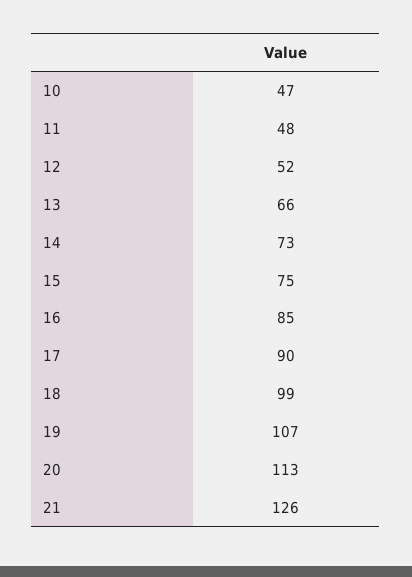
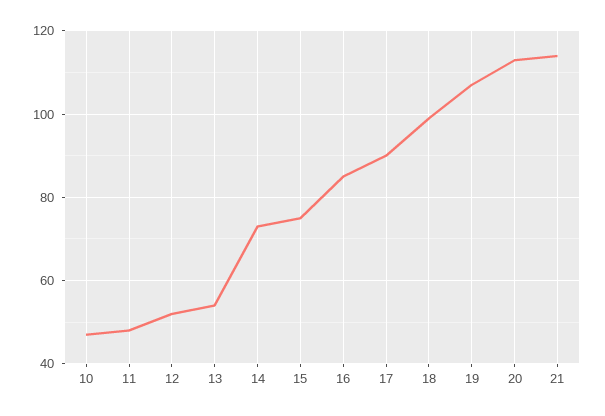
13: 66 -> 55
21: 126 -> 115

